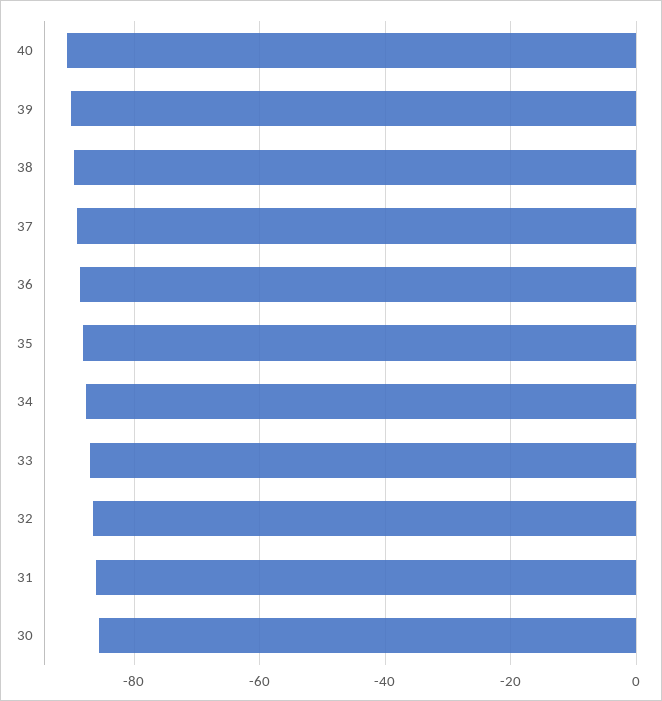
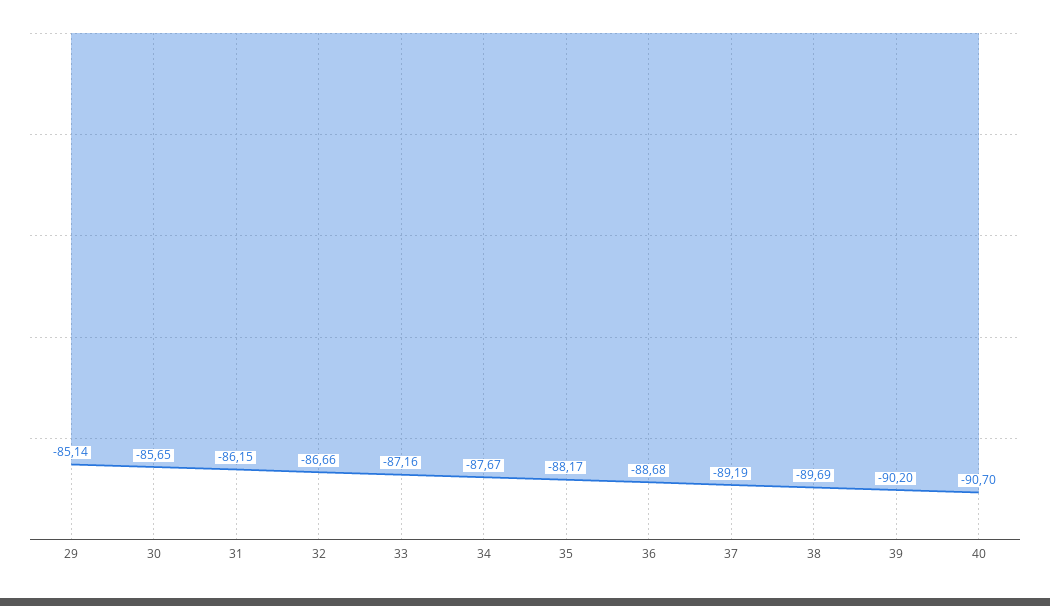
29: none -> -85.14

